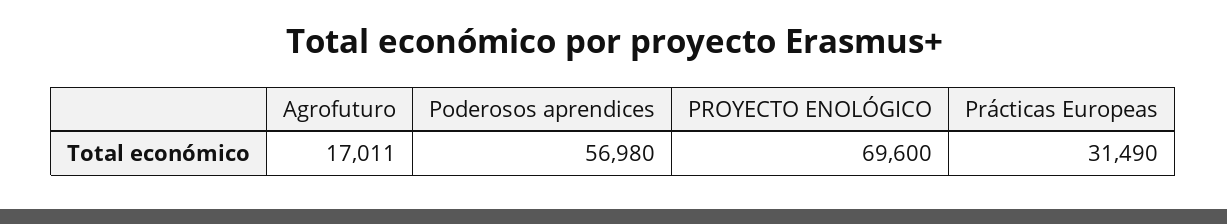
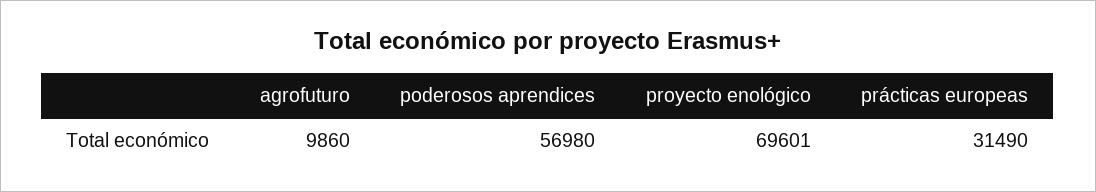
Agrofuturo: 17011 -> 9860
PROYECTO ENOLÓGICO: 69600 -> 69601

